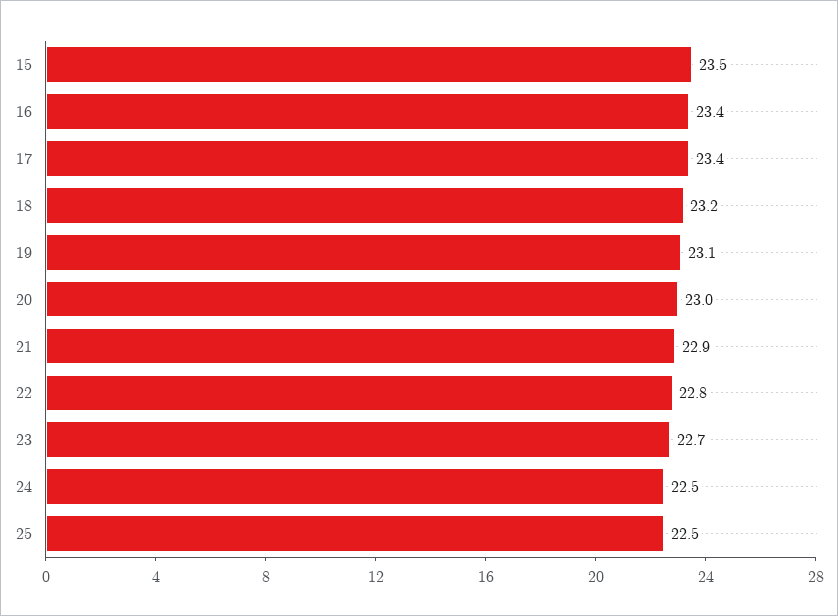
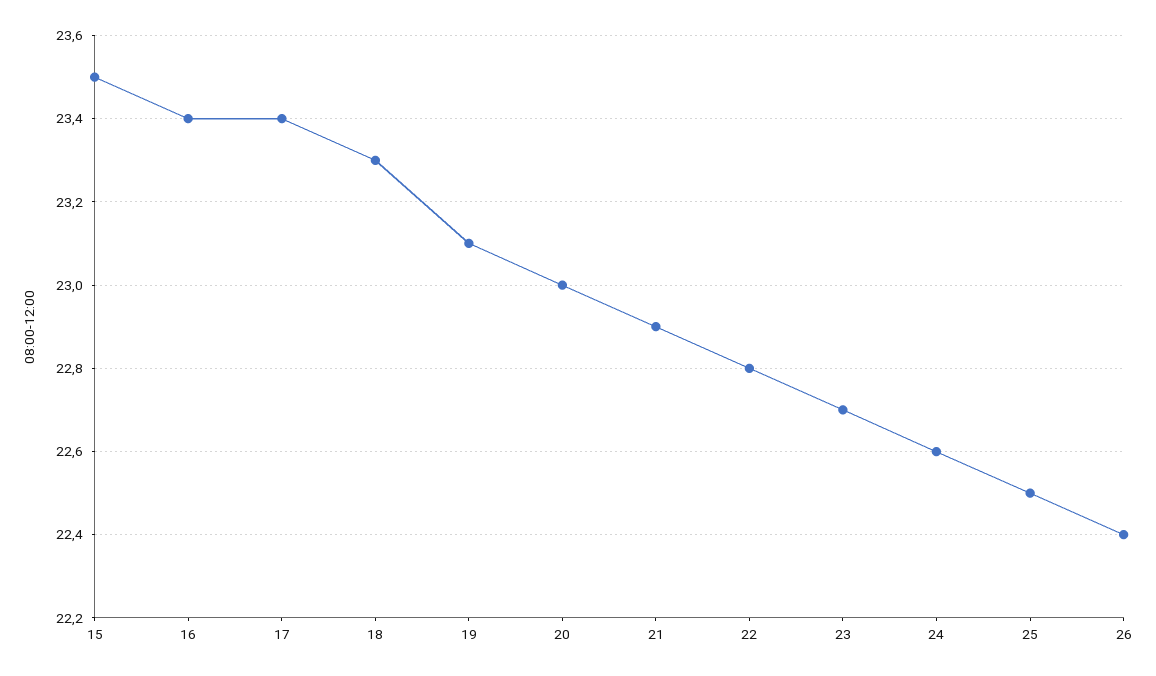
18: 23.2 -> 23.3
24: 22.5 -> 22.6
26: none -> 22.4

